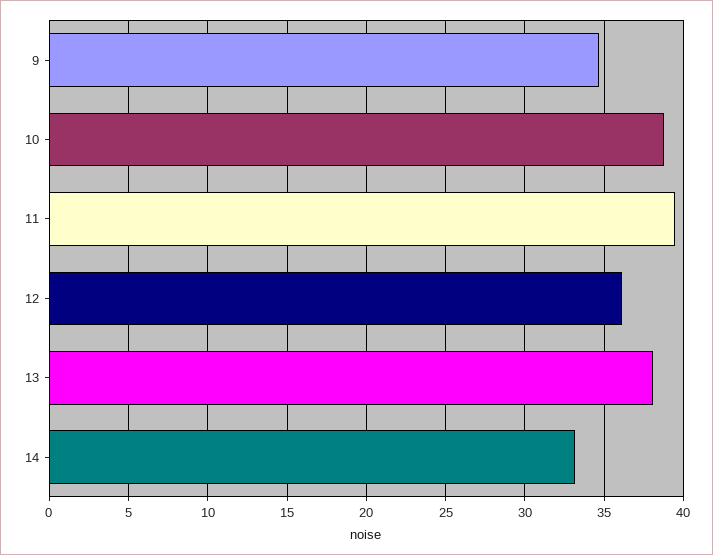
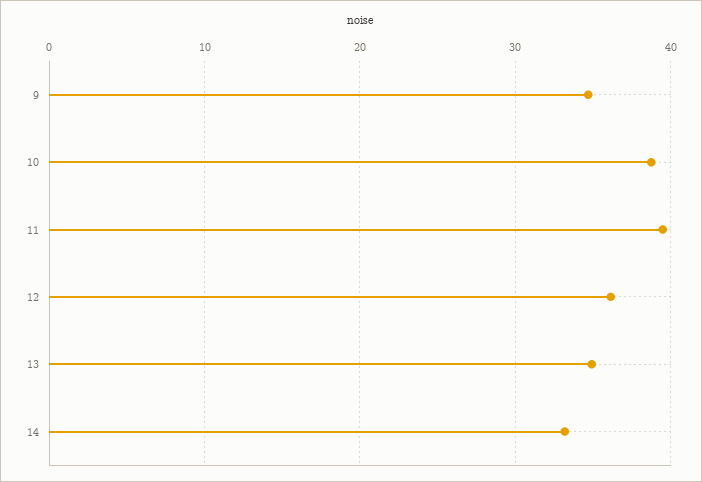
13: 38 -> 35

